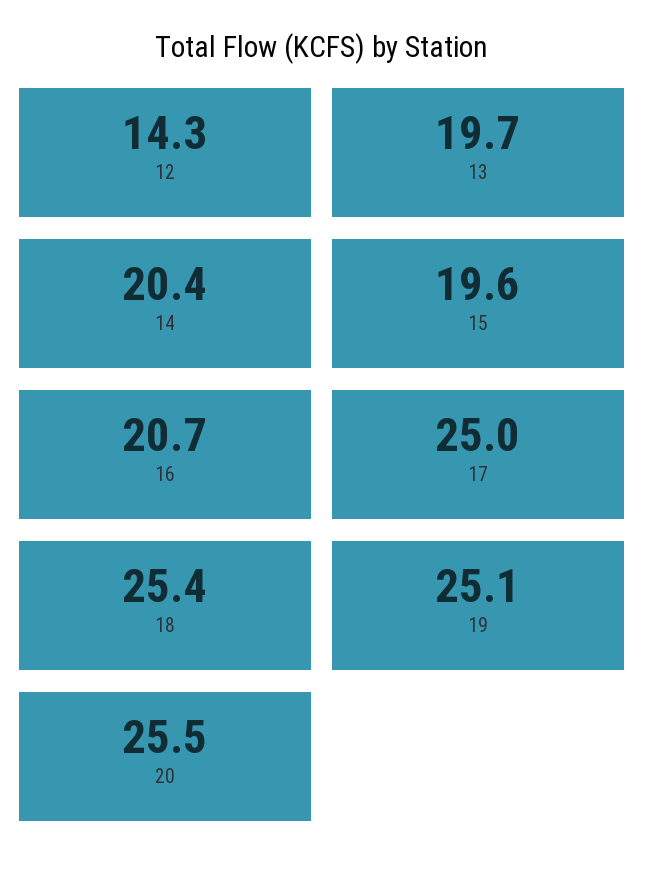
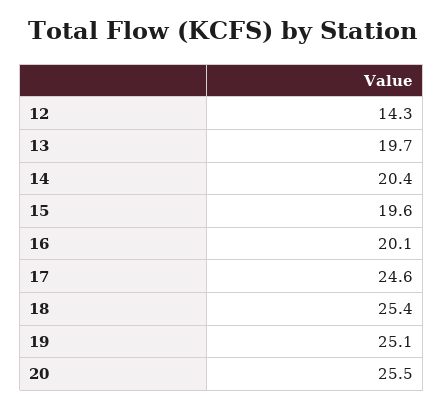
16: 20.7 -> 20.1
17: 25 -> 24.6

